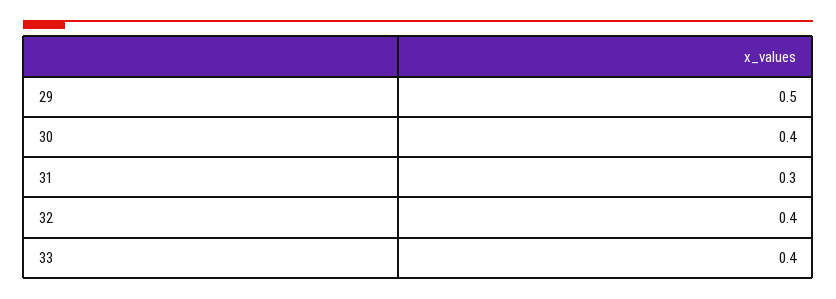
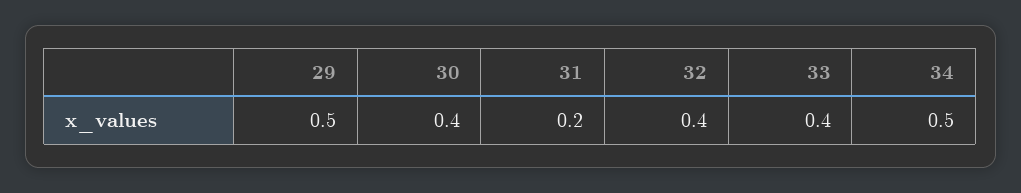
31: 0.3 -> 0.2
34: none -> 0.5

